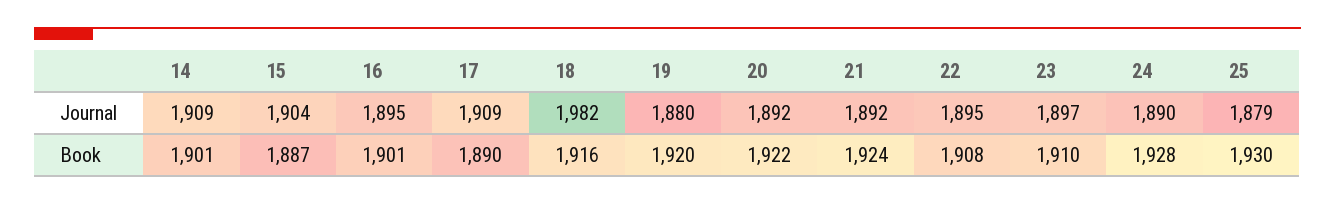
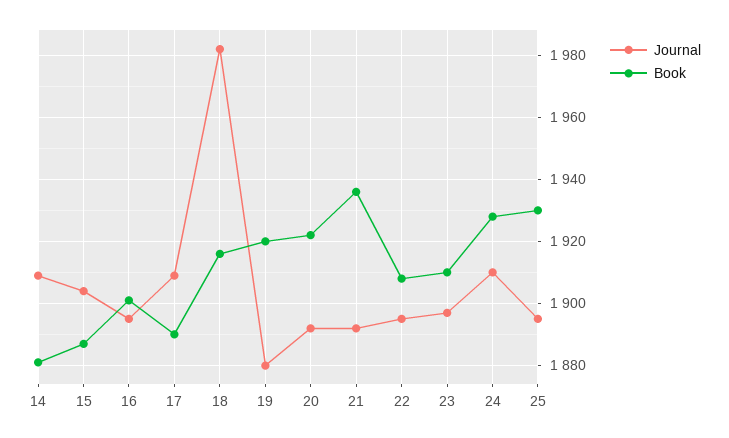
Journal, 24: 1890 -> 1910
Journal, 25: 1879 -> 1895
Book, 14: 1901 -> 1880
Book, 21: 1924 -> 1935

